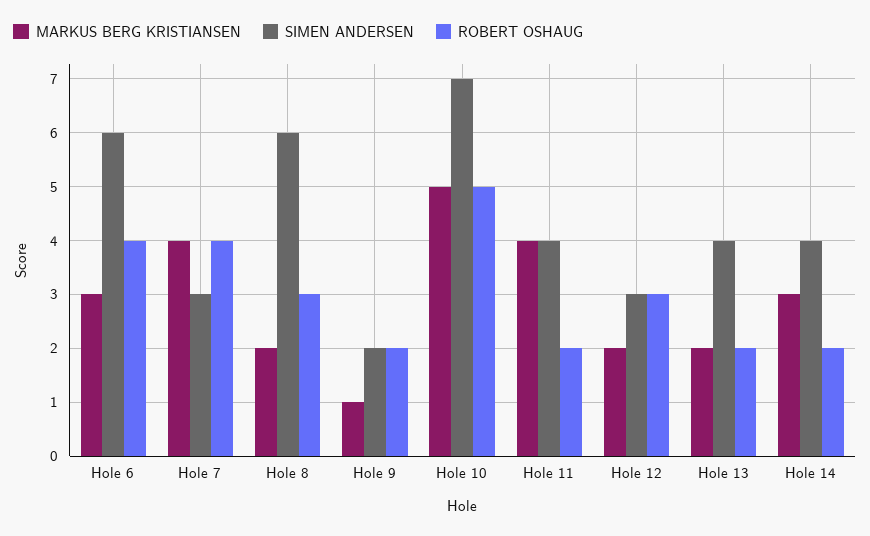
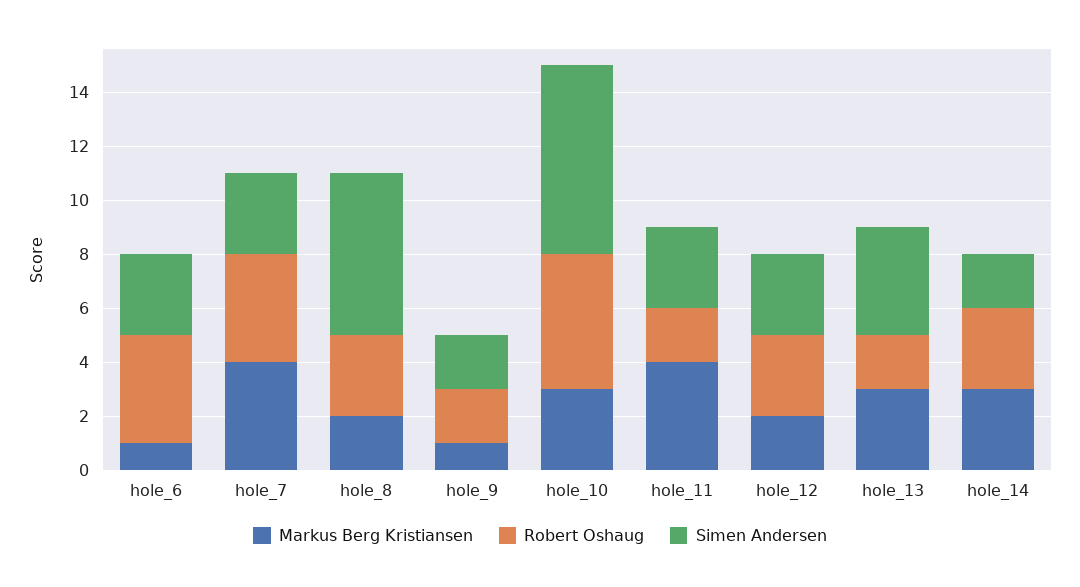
MARKUS BERG KRISTIANSEN, Hole 6: 3 -> 1
SIMEN ANDERSEN, Hole 6: 6 -> 3
MARKUS BERG KRISTIANSEN, Hole 10: 5 -> 3
SIMEN ANDERSEN, Hole 11: 4 -> 3
MARKUS BERG KRISTIANSEN, Hole 13: 2 -> 3
SIMEN ANDERSEN, Hole 14: 4 -> 2
ROBERT OSHAUG, Hole 14: 2 -> 3

